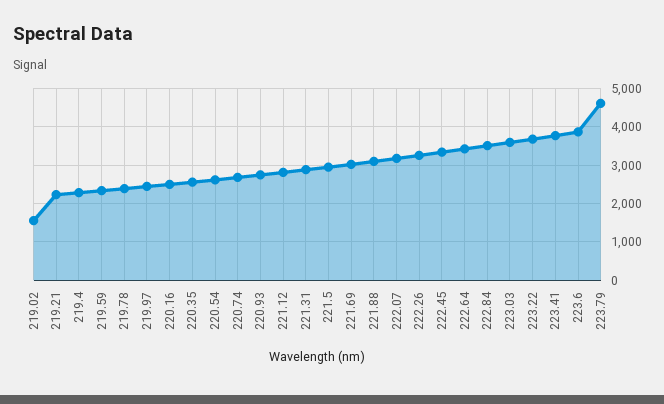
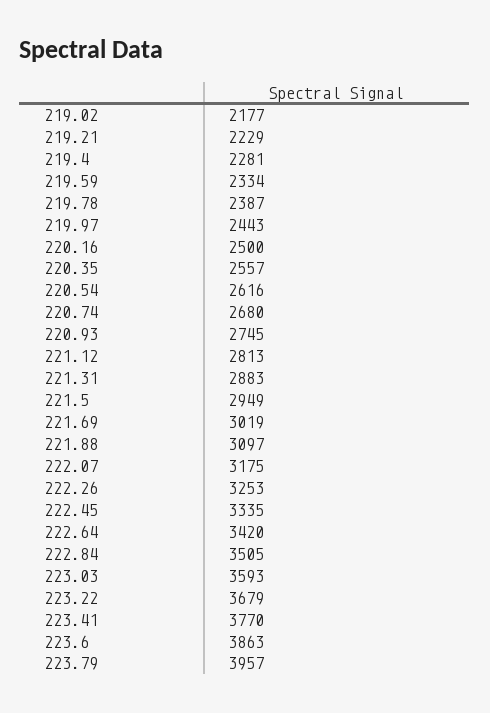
219.02: 1600 -> 2177
223.79: 4600 -> 3957

